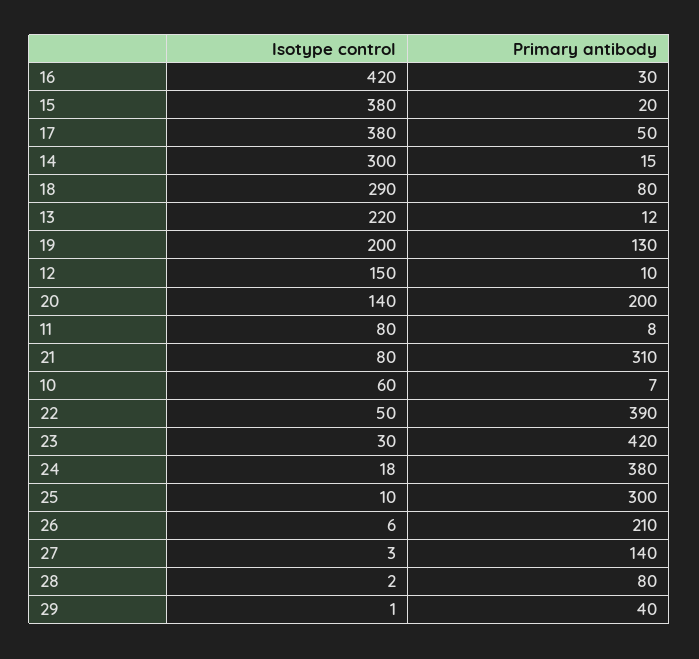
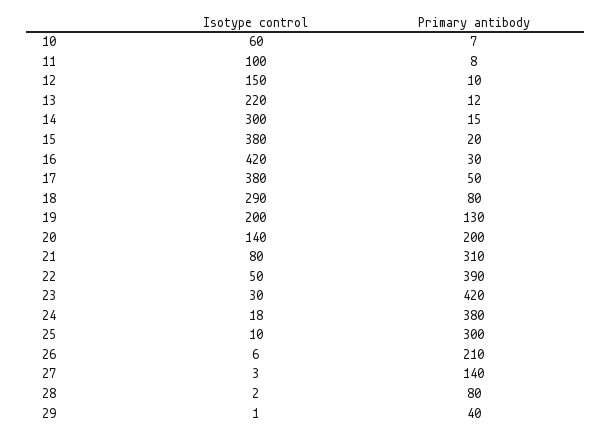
Isotype control, 11: 80 -> 100

